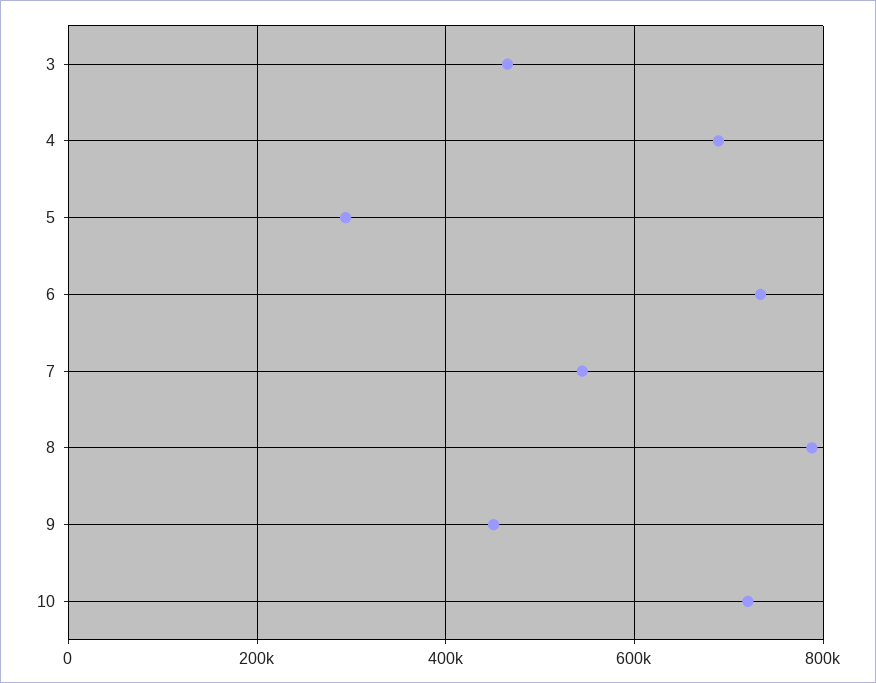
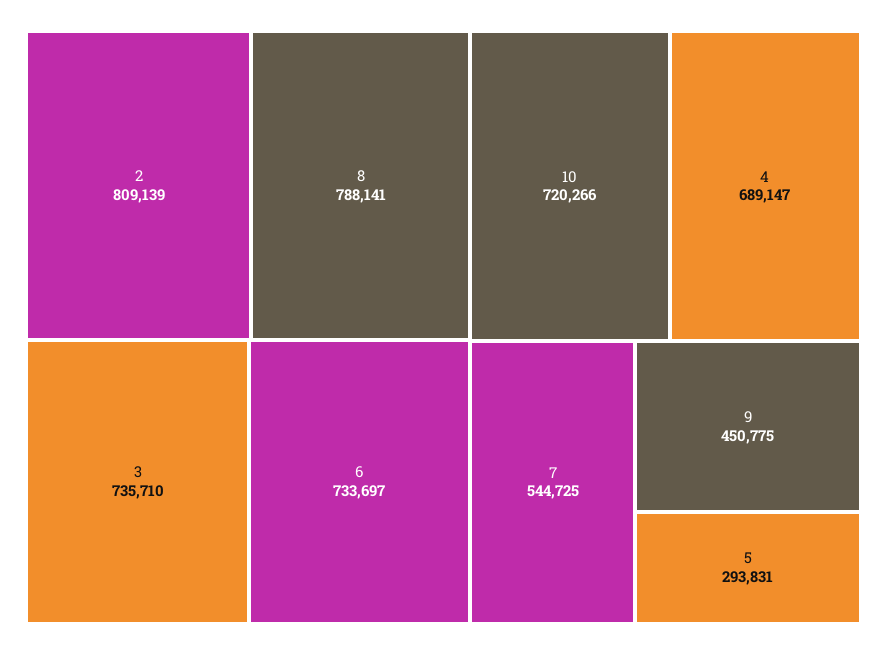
3: 460000 -> 735710
2: none -> 809139

